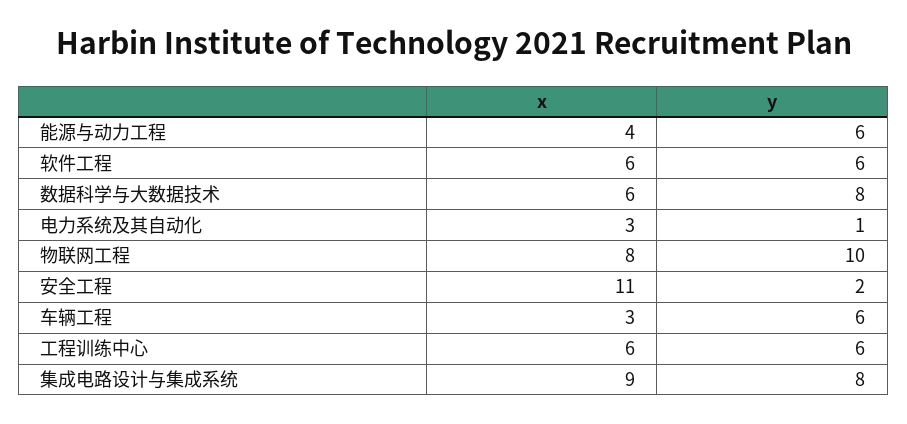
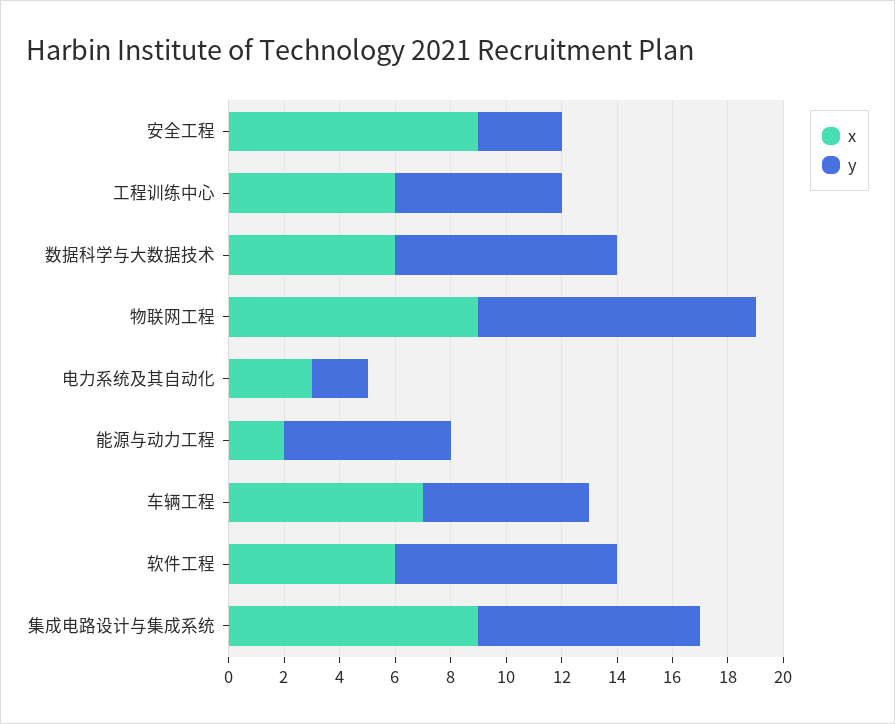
x, 能源与动力工程: 4 -> 2
y, 软件工程: 6 -> 8
y, 电力系统及其自动化: 1 -> 2
x, 物联网工程: 8 -> 9
x, 安全工程: 11 -> 9
y, 安全工程: 2 -> 3
x, 车辆工程: 3 -> 7

